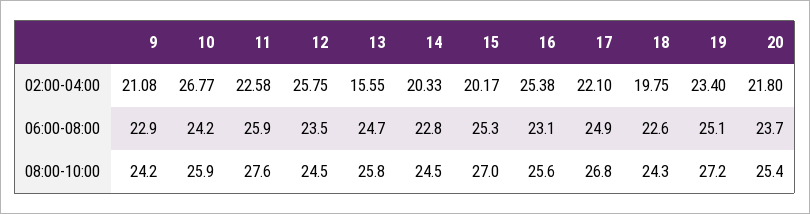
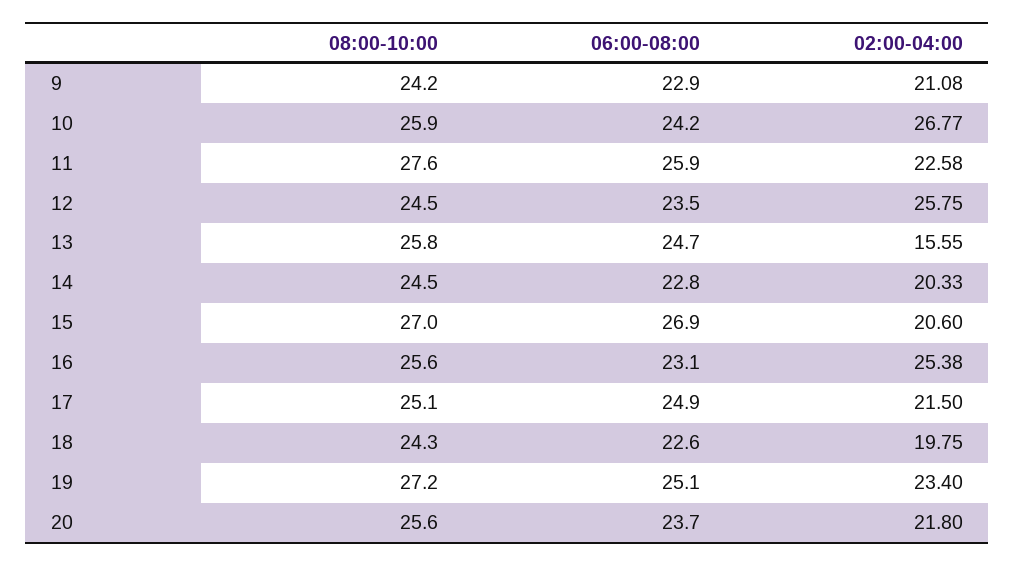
15, 02:00-04:00: 20.17 -> 20.6
17, 02:00-04:00: 22.1 -> 21.5
15, 06:00-08:00: 25.3 -> 26.9
17, 08:00-10:00: 26.8 -> 25.1
20, 08:00-10:00: 25.4 -> 25.6

